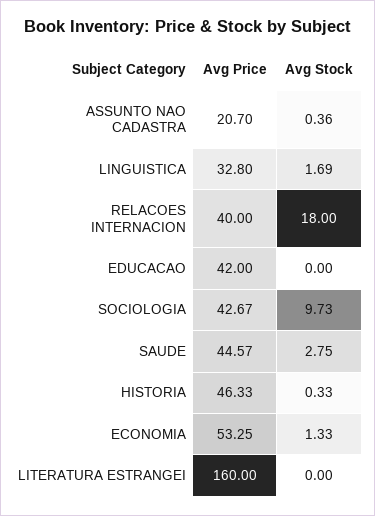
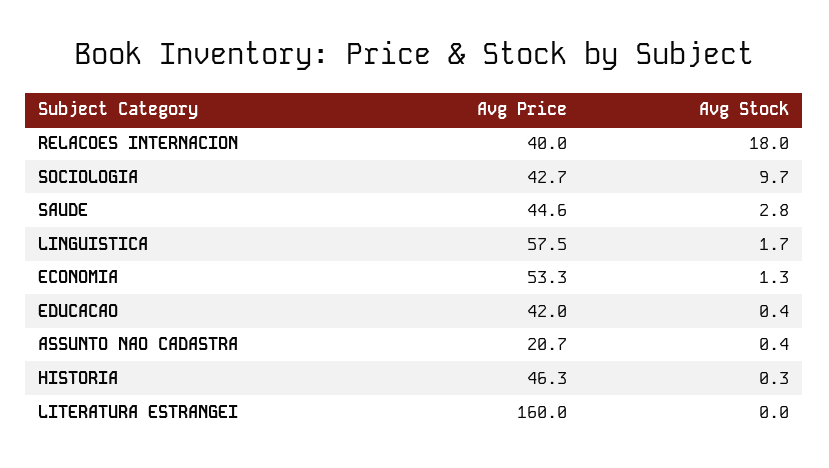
Avg Price, LINGUISTICA: 32.8 -> 57.5
Avg Stock, EDUCACAO: 0 -> 0.4

